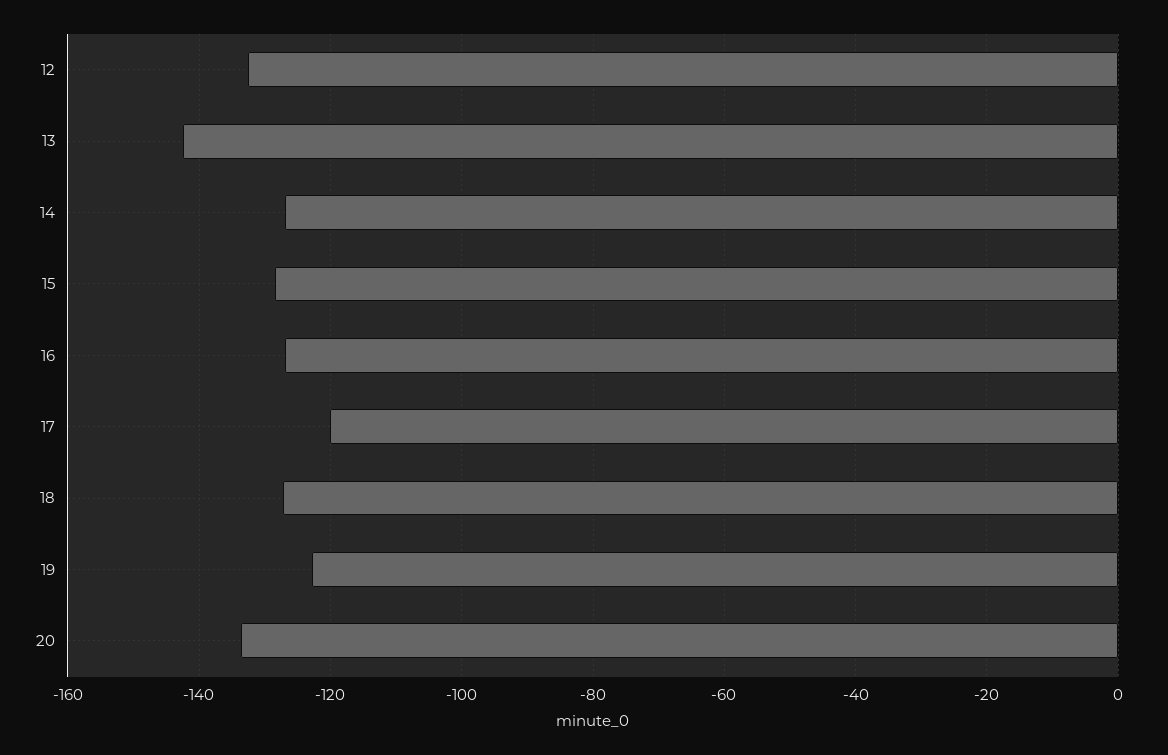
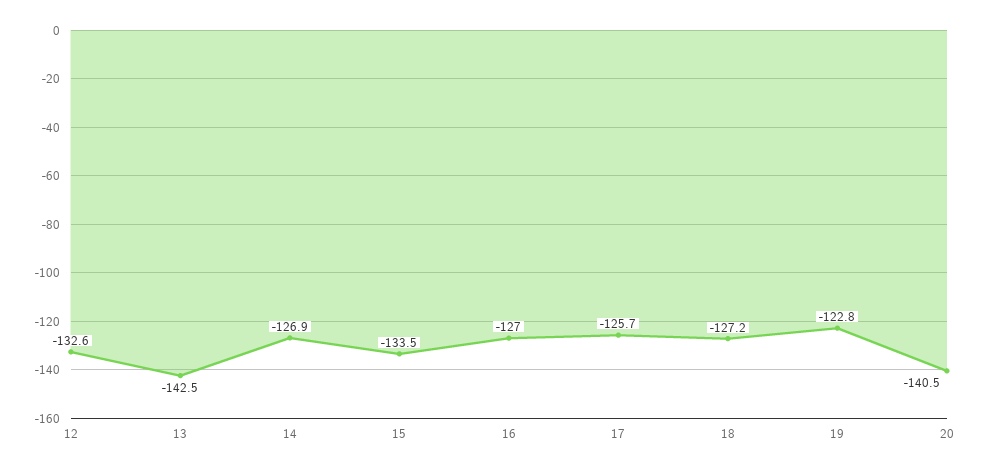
15: -128 -> -133.5
17: -120 -> -125.7
20: -134 -> -140.5

